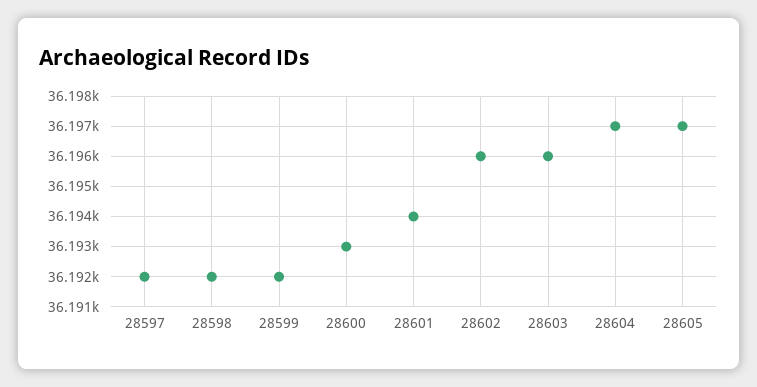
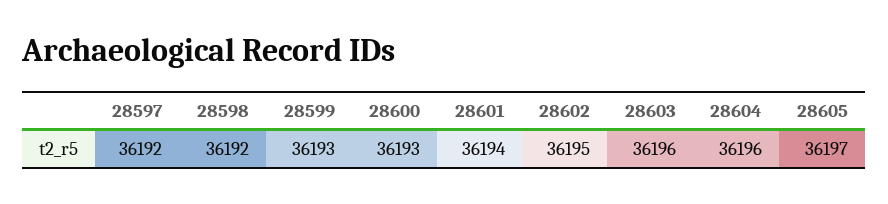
28599: 36192 -> 36193
28602: 36196 -> 36195
28604: 36197 -> 36196

